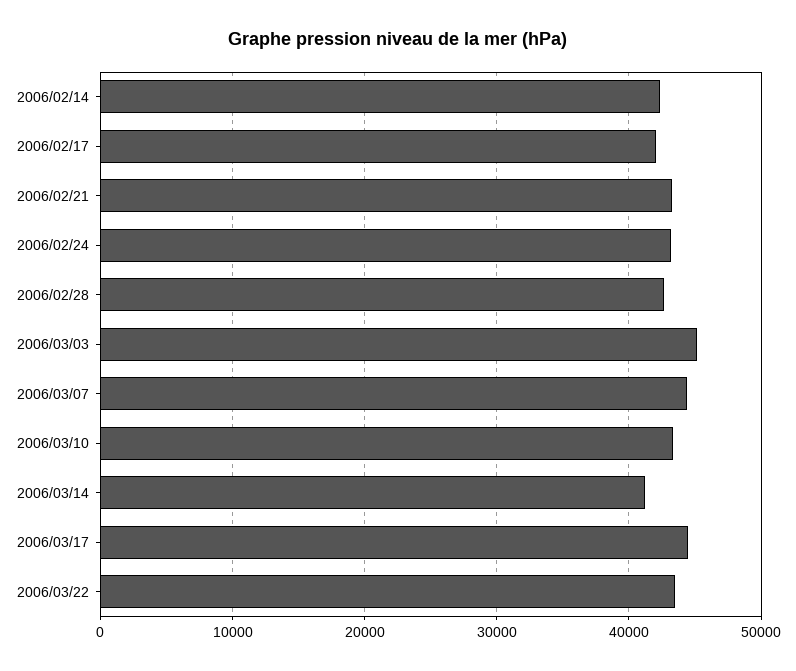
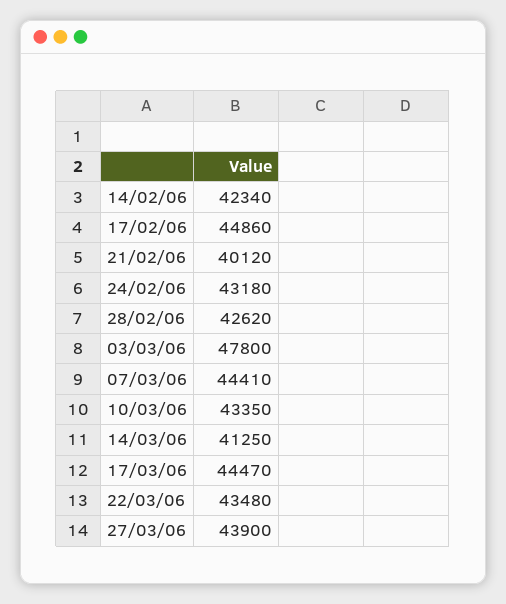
2006/02/17: 42000 -> 44860
2006/02/21: 43000 -> 40120
2006/03/03: 45000 -> 47800
27/03/06: none -> 43900

